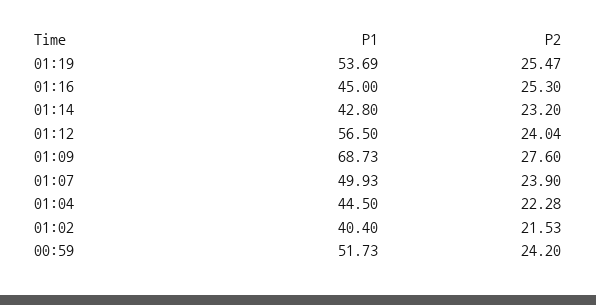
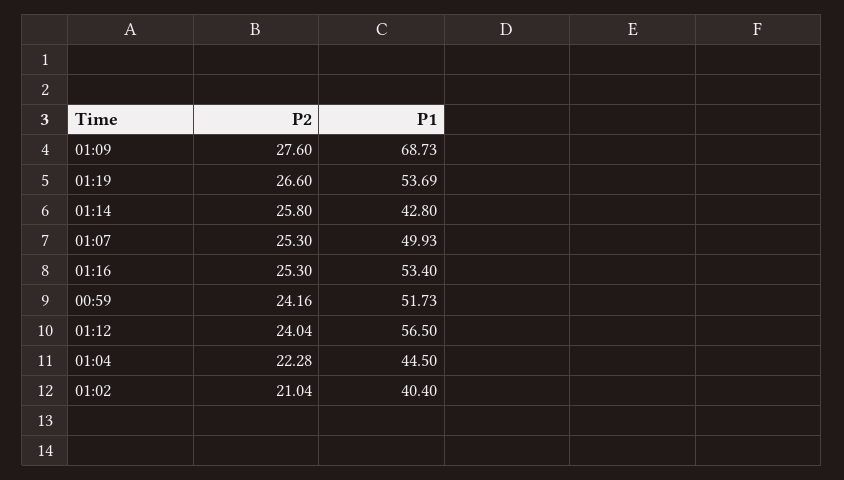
P2, 01:19: 25.47 -> 26.6
P1, 01:16: 45 -> 53.4
P2, 01:14: 23.2 -> 25.8
P2, 01:07: 23.9 -> 25.3
P2, 01:02: 21.53 -> 21.04
P2, 00:59: 24.2 -> 24.16

